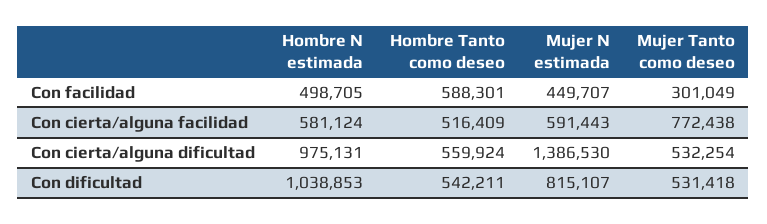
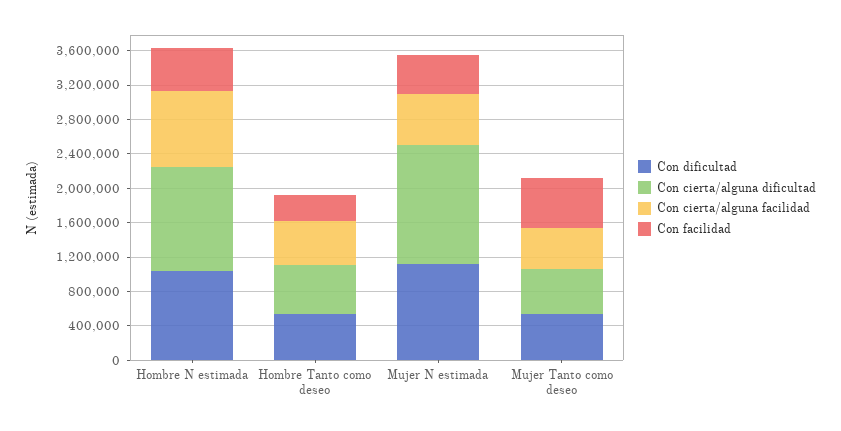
Con facilidad, Hombre Tanto como deseo: 588301 -> 300000
Con facilidad, Mujer Tanto como deseo: 301049 -> 600000
Con cierta/alguna facilidad, Hombre N estimada: 581124 -> 900000
Con cierta/alguna facilidad, Mujer Tanto como deseo: 772438 -> 500000
Con cierta/alguna dificultad, Hombre N estimada: 975131 -> 1200000
Con dificultad, Mujer N estimada: 815107 -> 1100000

